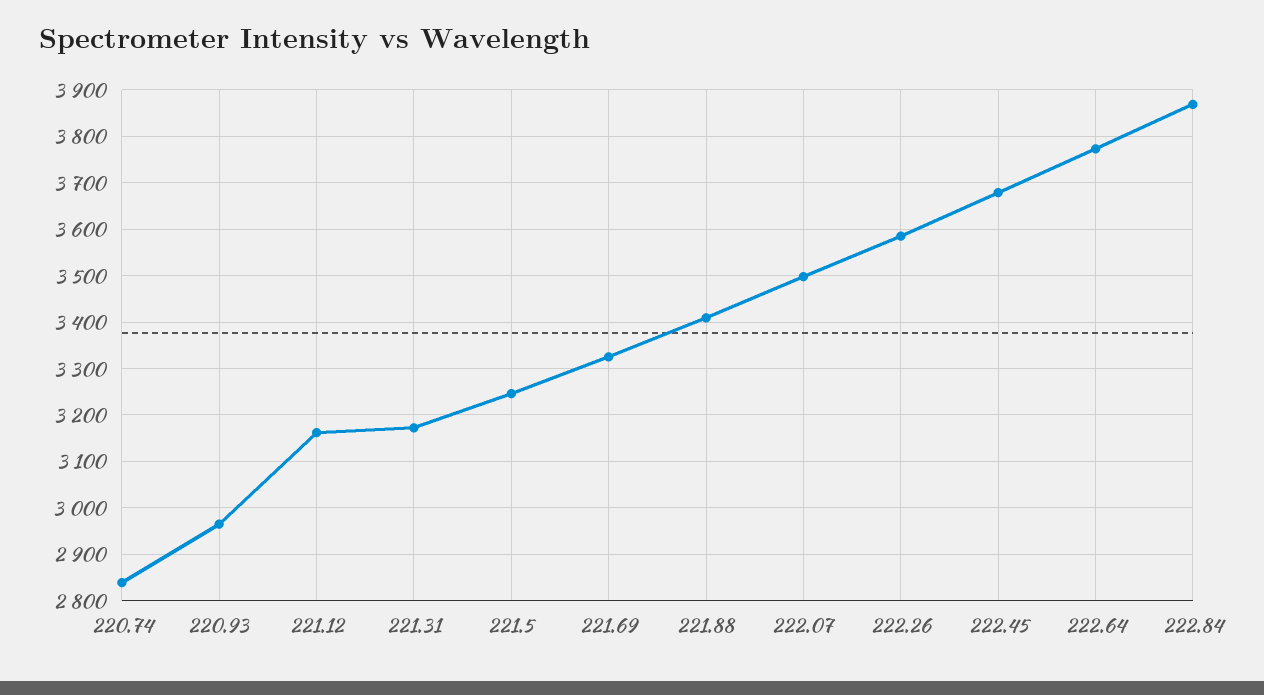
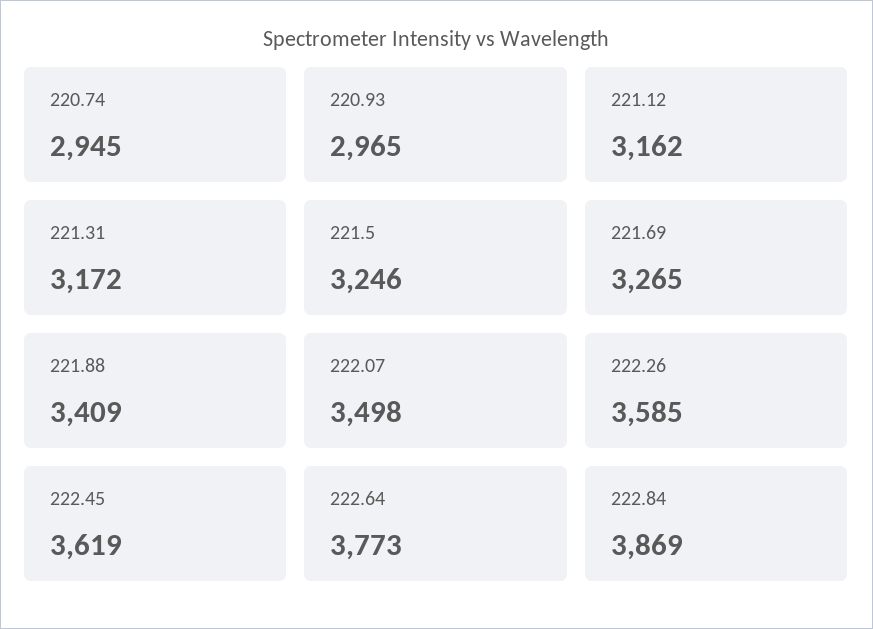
220.74: 2840 -> 2945
221.69: 3320 -> 3265
222.45: 3680 -> 3619

